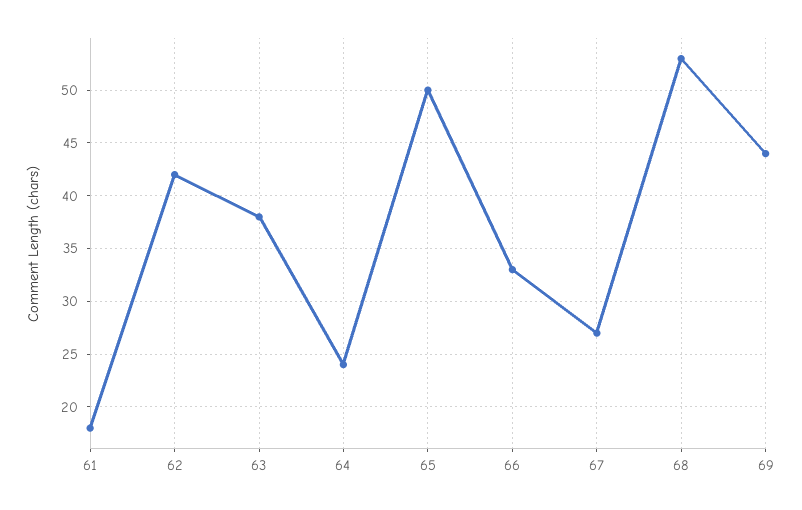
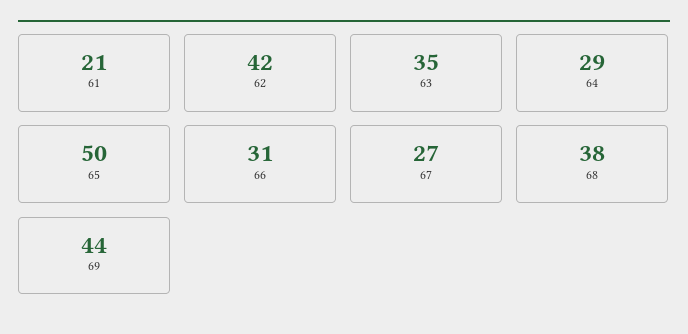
61: 18 -> 21
63: 38 -> 35
64: 24 -> 29
66: 33 -> 31
68: 53 -> 38

